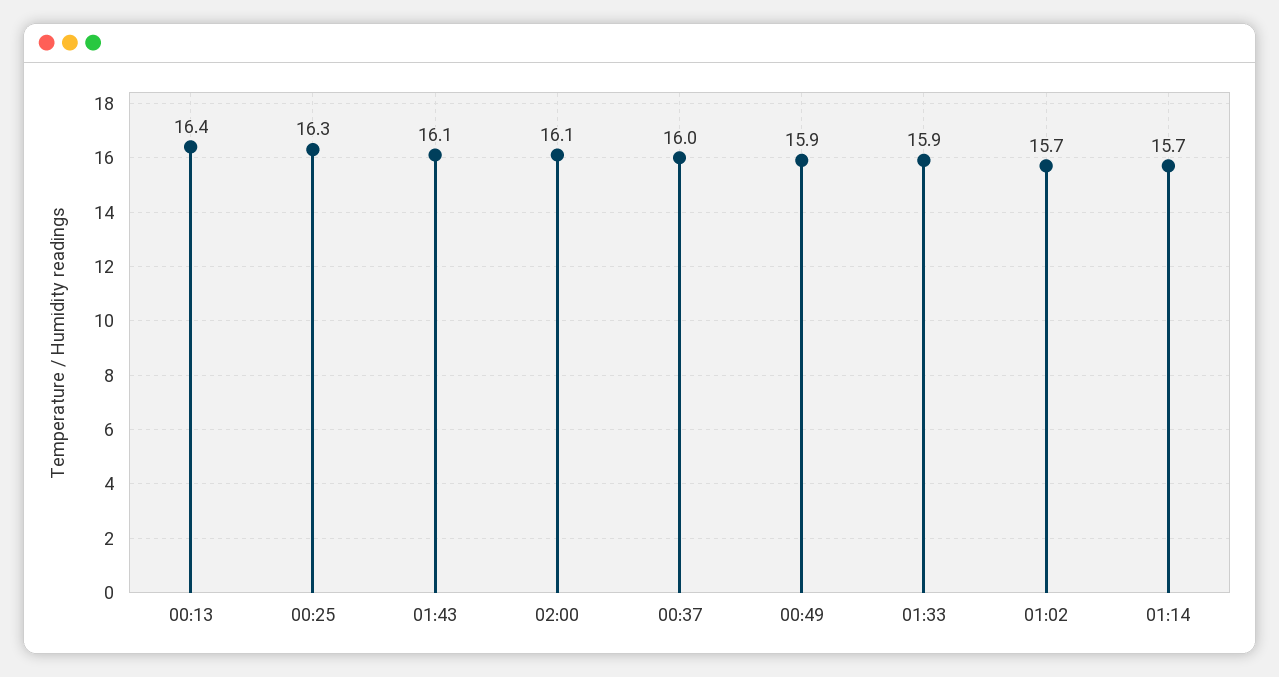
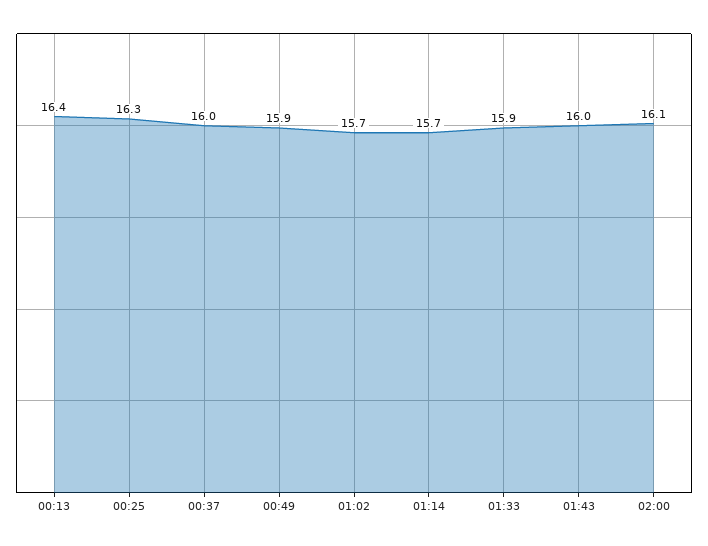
01:43: 16.1 -> 16

